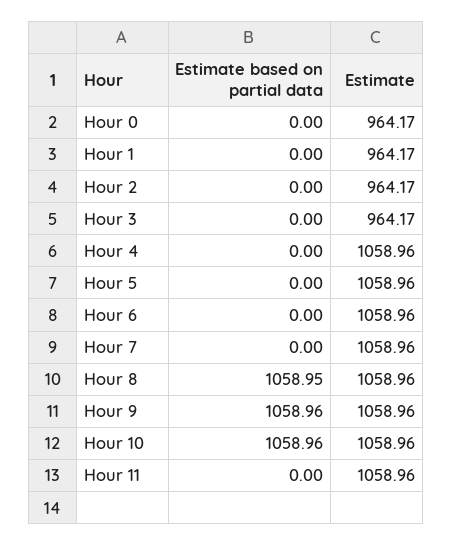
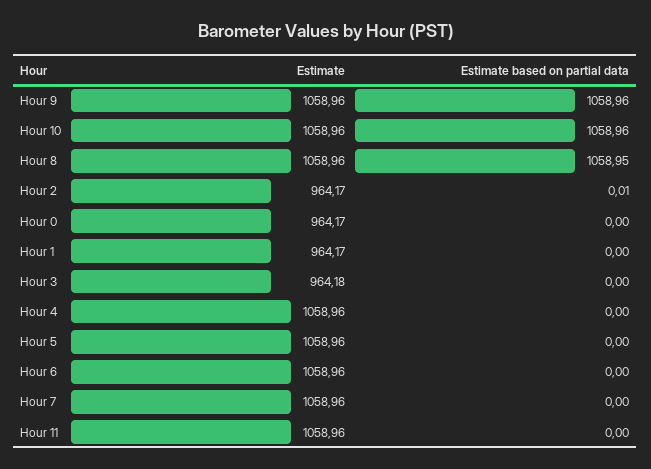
Estimate based on partial data, Hour 2: 0 -> 0.01
Estimate, Hour 3: 964.17 -> 964.18

